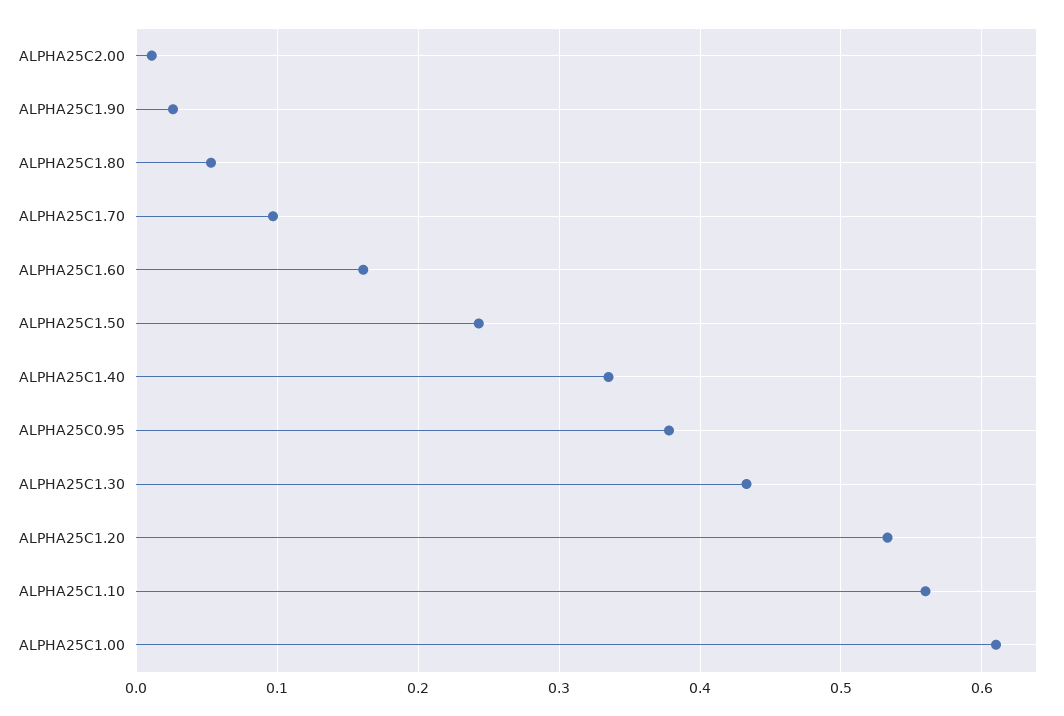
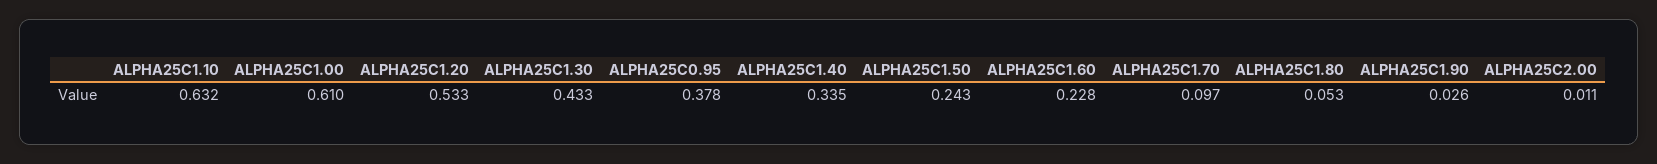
ALPHA25C1.60: 0.16 -> 0.228
ALPHA25C1.10: 0.56 -> 0.632

